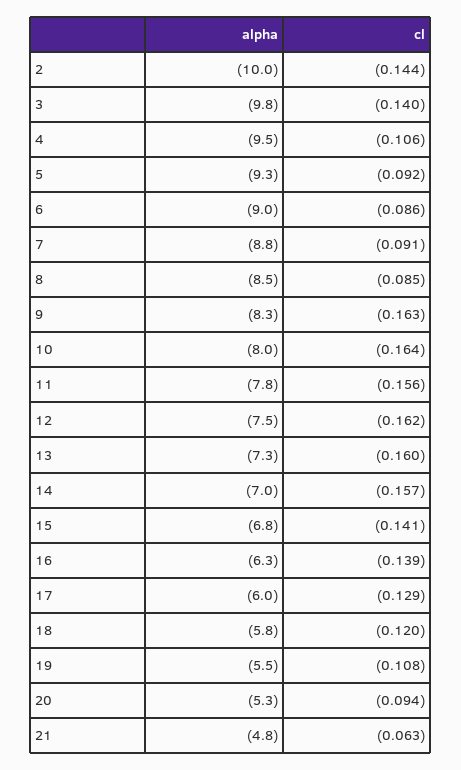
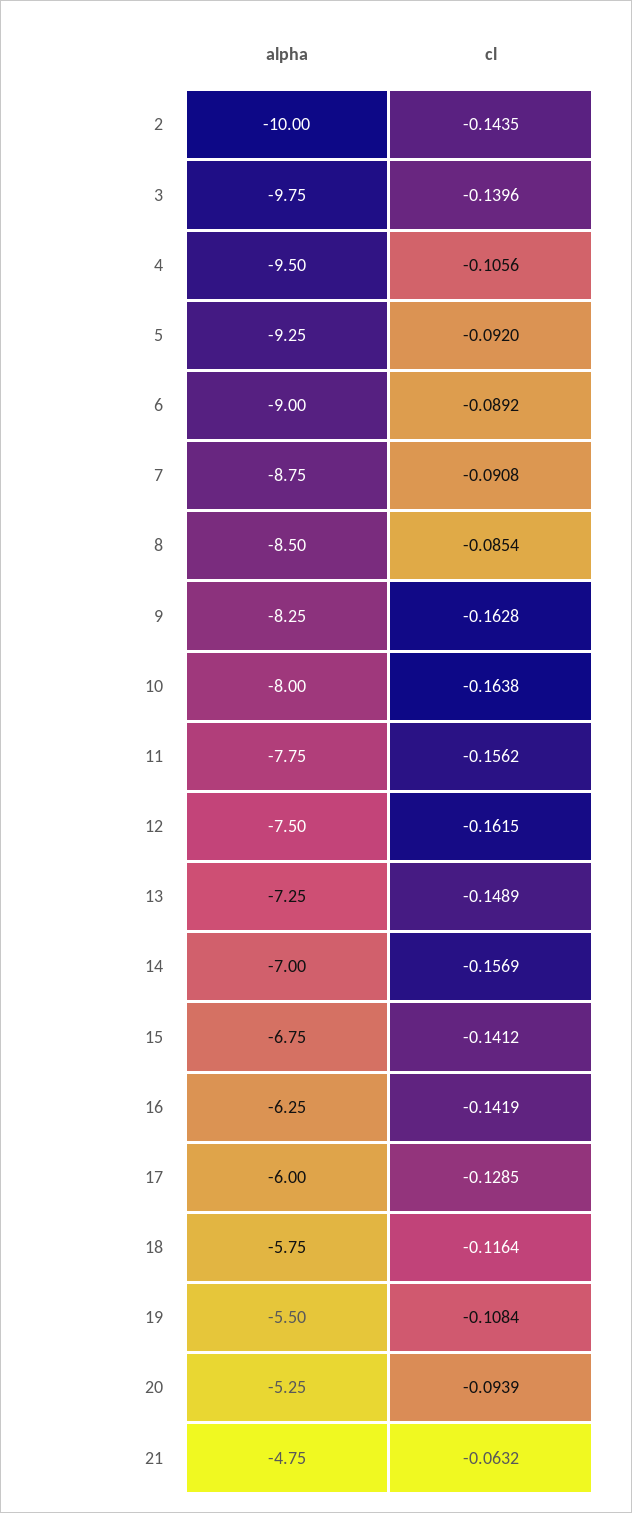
cl, 6: -0.086 -> -0.0892
cl, 13: -0.16 -> -0.1489
cl, 16: -0.139 -> -0.1419
cl, 18: -0.12 -> -0.1164

